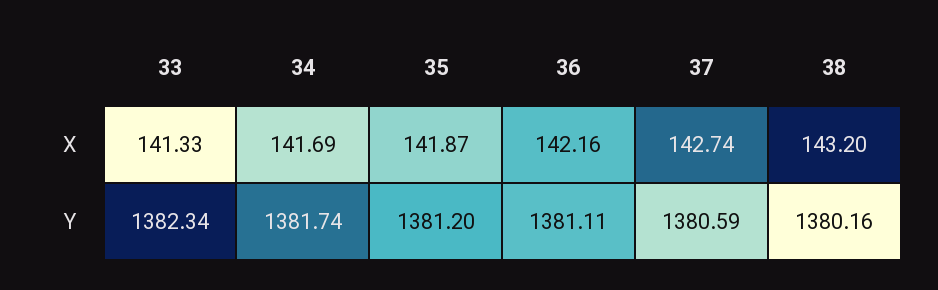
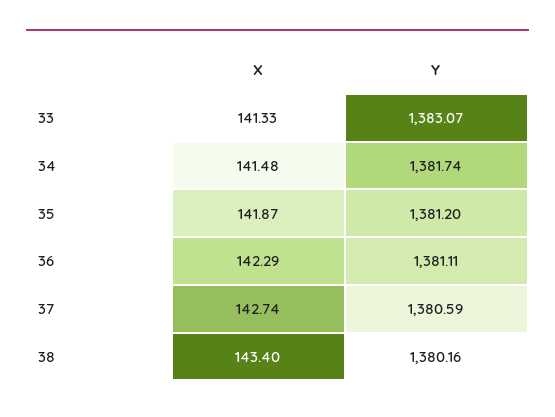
34, X: 141.69 -> 141.48
36, X: 142.16 -> 142.29
38, X: 143.2 -> 143.4
33, Y: 1382.34 -> 1383.07

